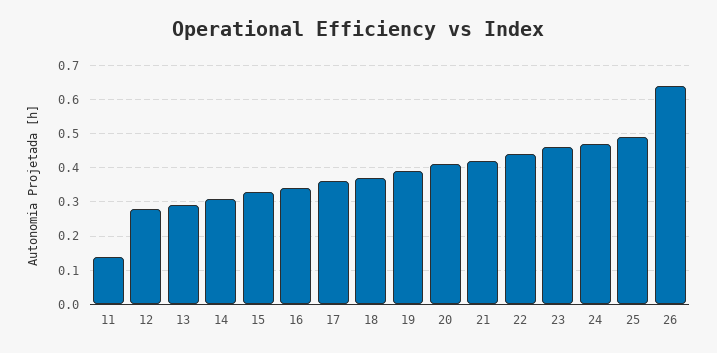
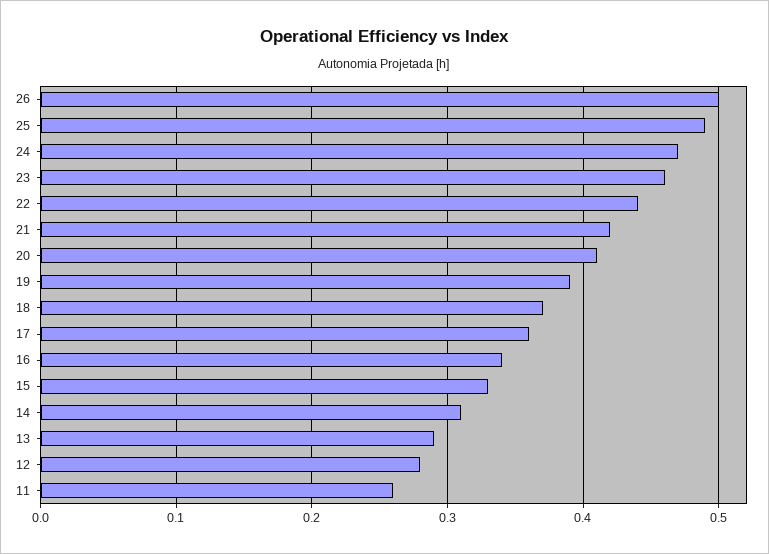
11: 0.15 -> 0.26
26: 0.65 -> 0.5

